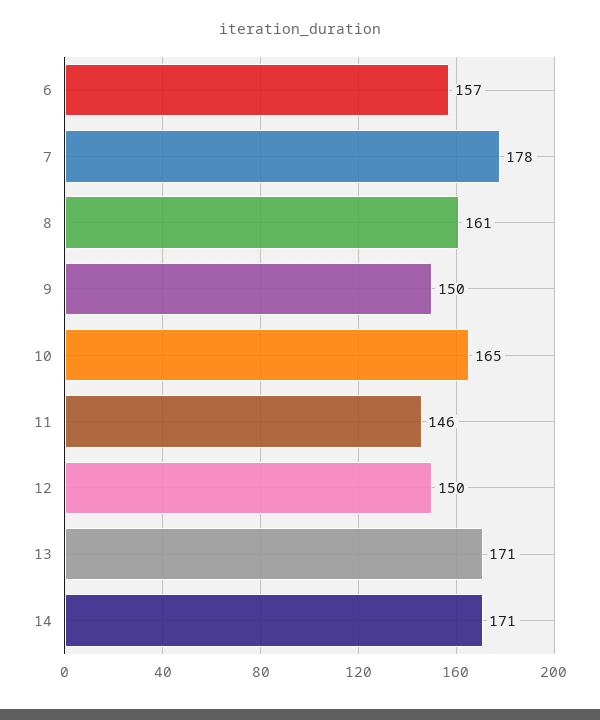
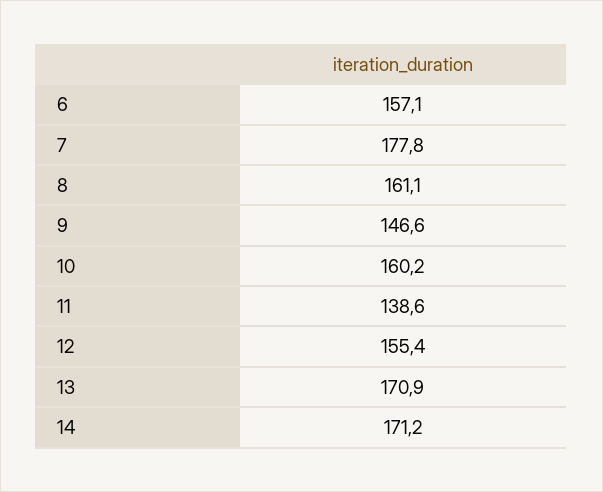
9: 150 -> 146.6
10: 165 -> 160.2
11: 146 -> 138.6
12: 150 -> 155.4

